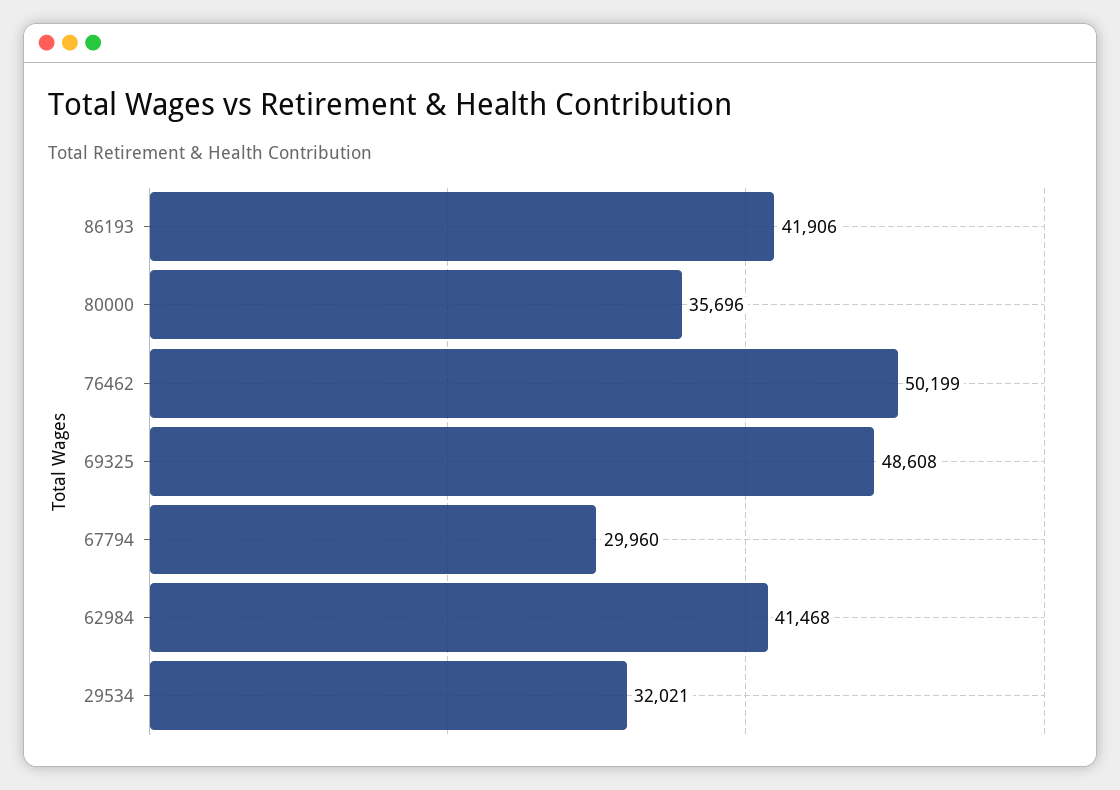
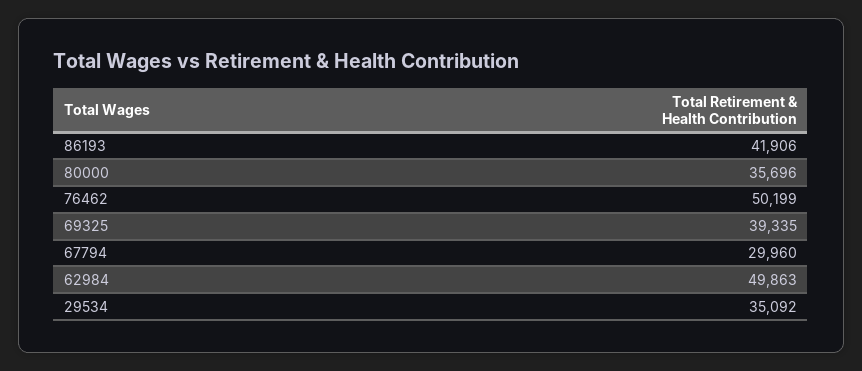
69325: 48608 -> 39335
62984: 41468 -> 49863
29534: 32021 -> 35092

